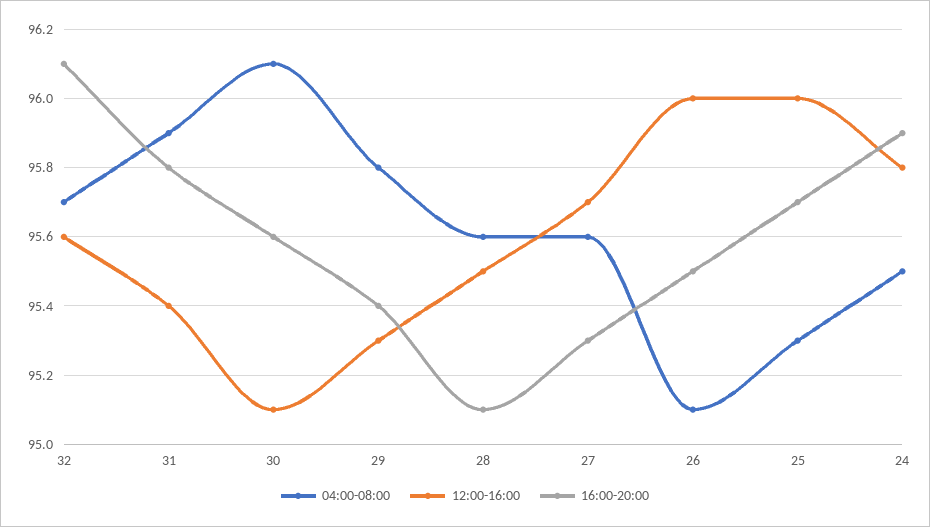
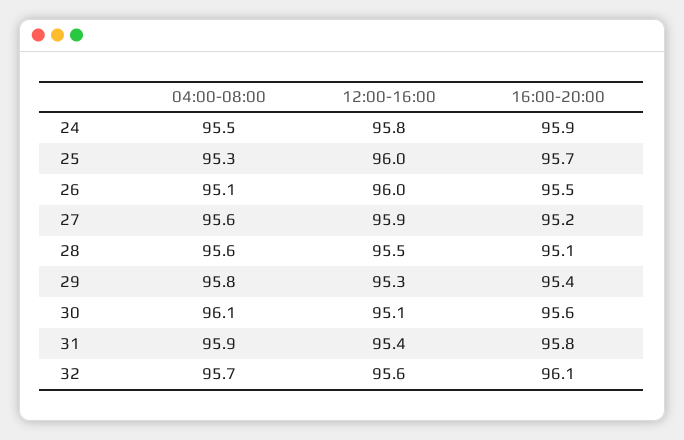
12:00-16:00, 27: 95.7 -> 95.9
16:00-20:00, 27: 95.3 -> 95.2

